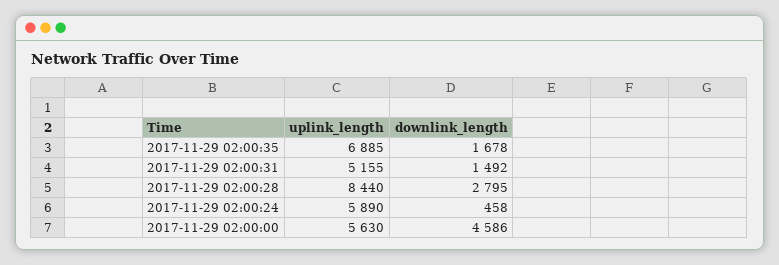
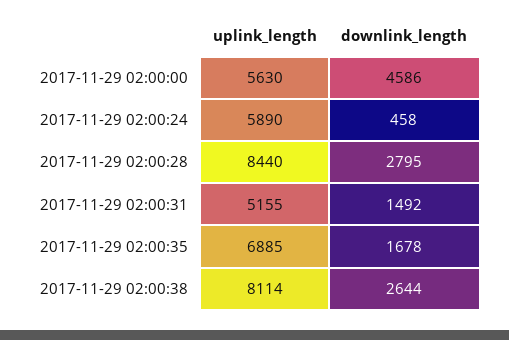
uplink_length, 2017-11-29 02:00:38: none -> 8114
downlink_length, 2017-11-29 02:00:38: none -> 2644

